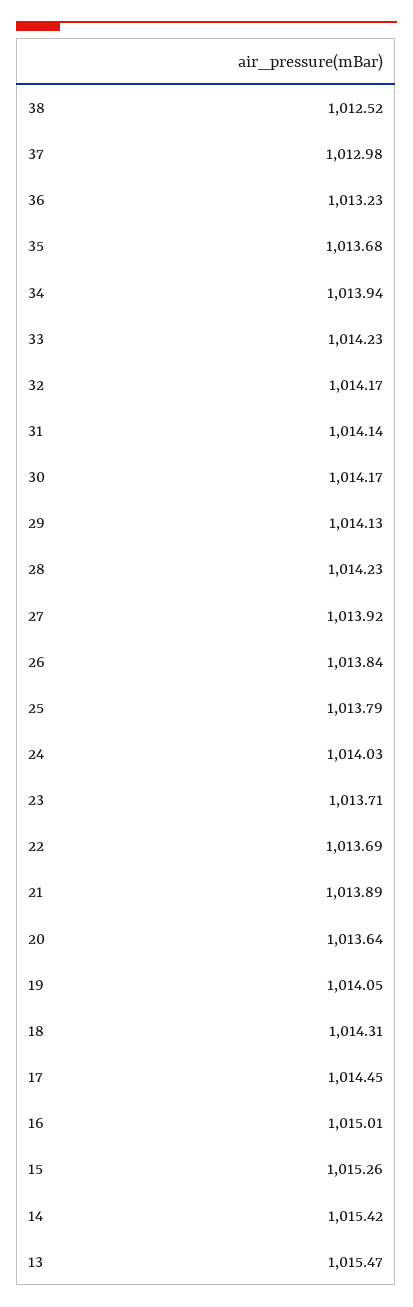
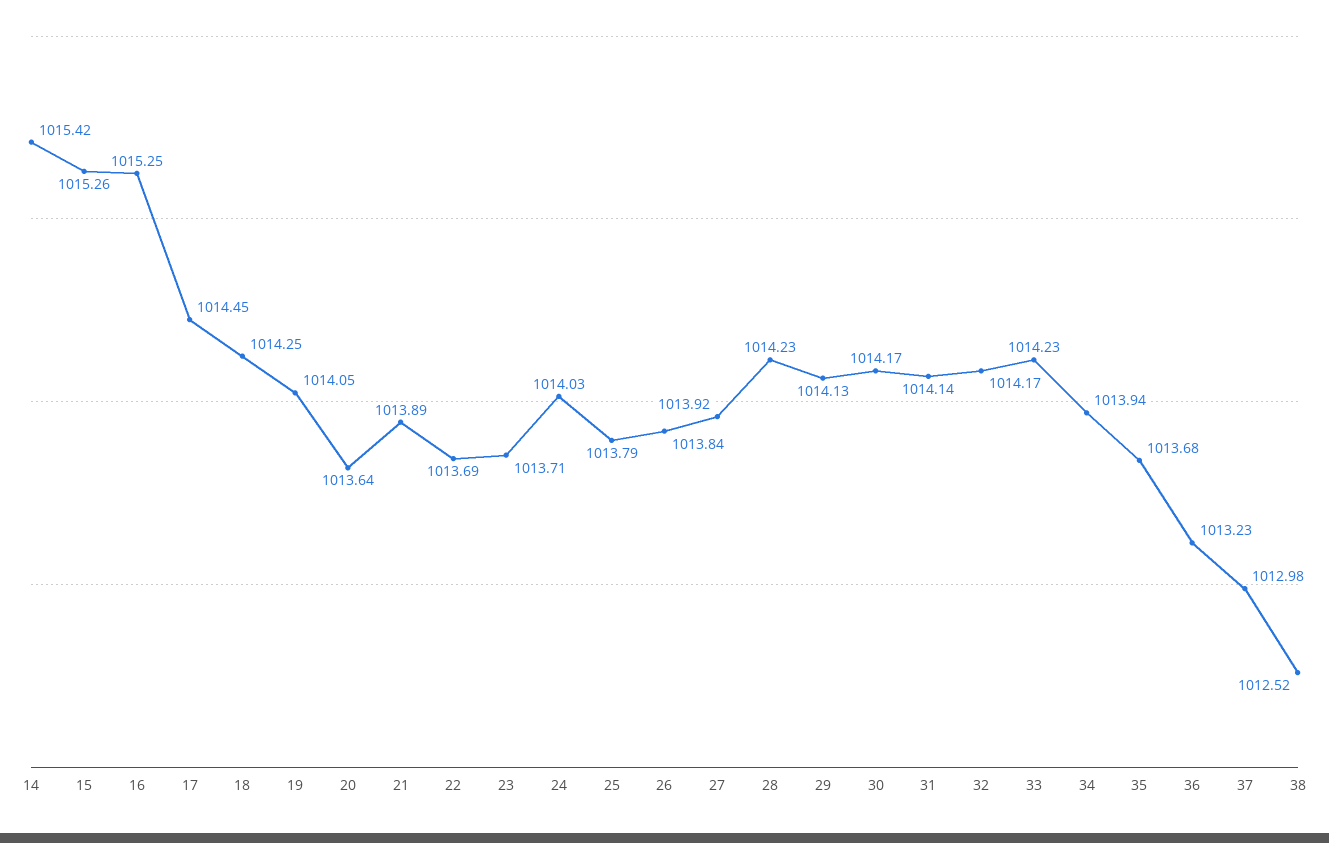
18: 1014.31 -> 1014.25
16: 1015.01 -> 1015.25
13: 1015.47 -> none

